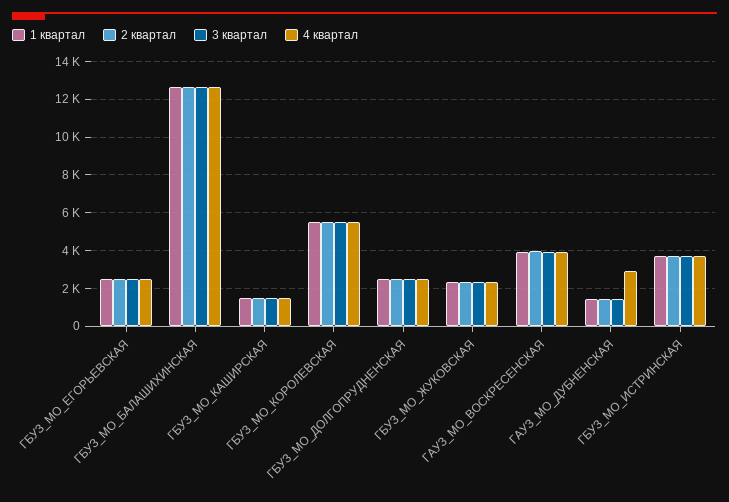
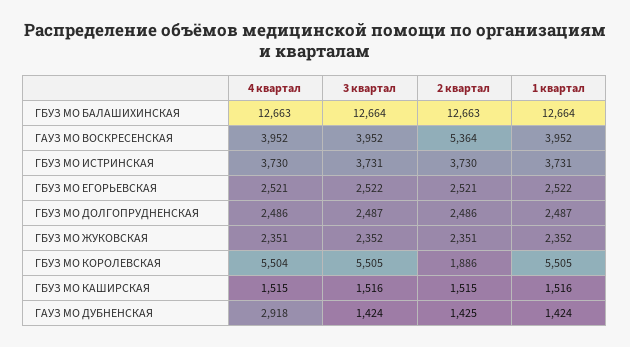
2 квартал, ГБУЗ_МО_КОРОЛЕВСКАЯ: 5500 -> 1886
2 квартал, ГАУЗ_МО_ВОСКРЕСЕНСКАЯ: 4000 -> 5364

